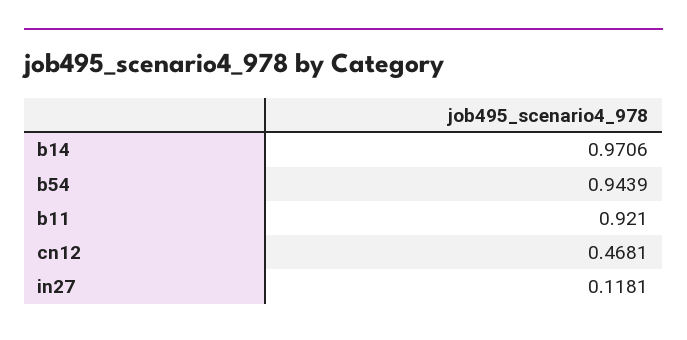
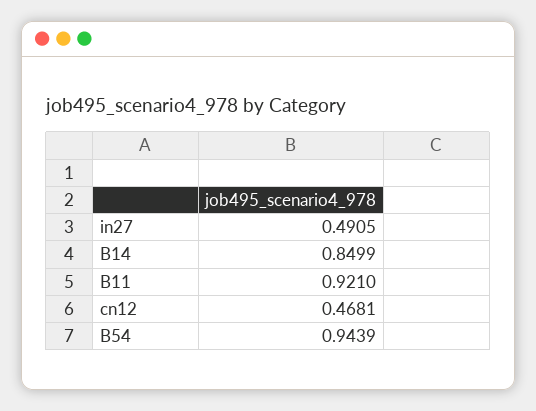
b14: 0.9706 -> 0.8499
in27: 0.1181 -> 0.4905

